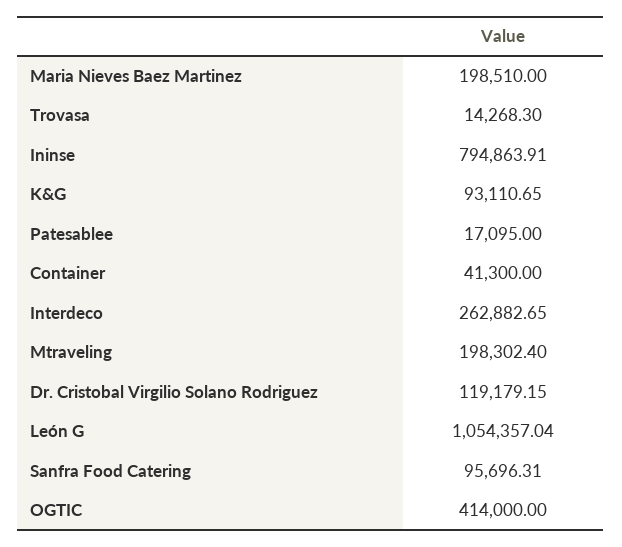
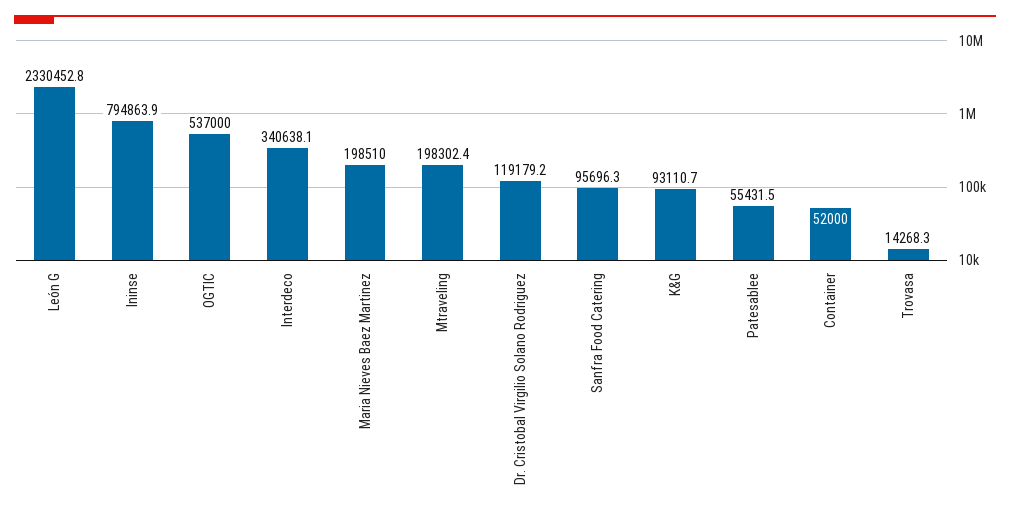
Patesablee: 17095 -> 55431.5
Container: 41300 -> 52000
Interdeco: 262882.65 -> 340638.1
León G: 1054357.04 -> 2330452.8
OGTIC: 414000 -> 537000

